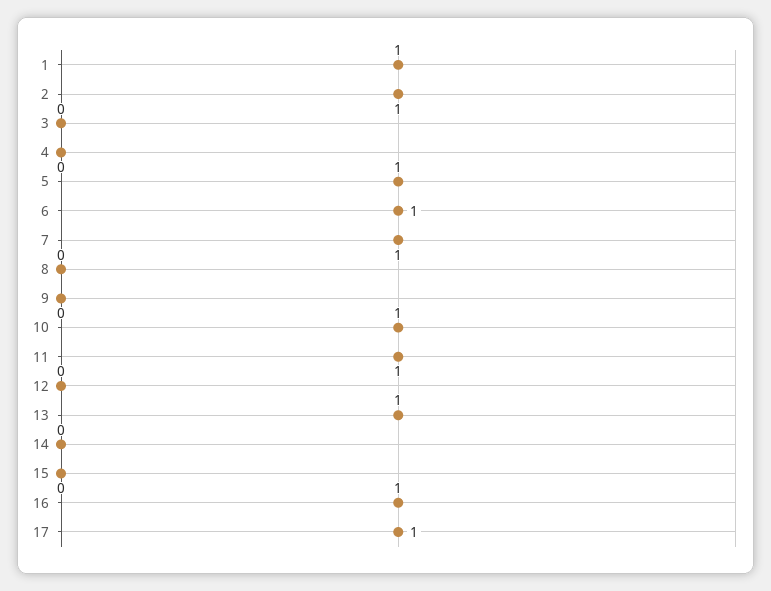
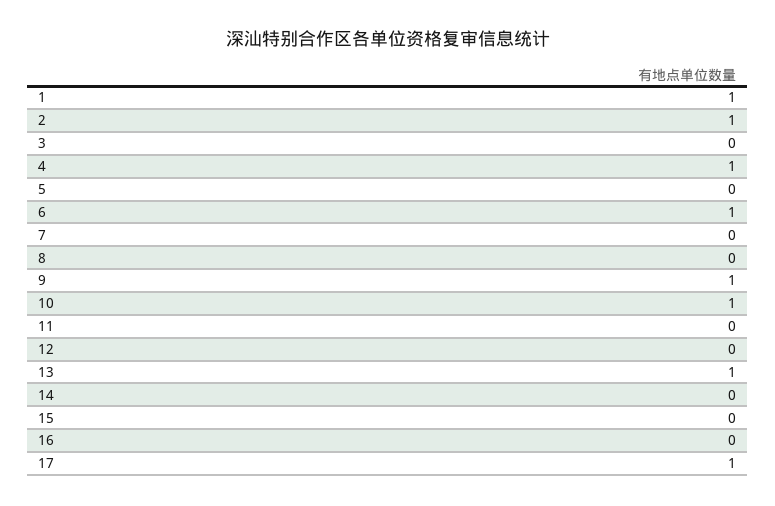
4: 0 -> 1
5: 1 -> 0
7: 1 -> 0
9: 0 -> 1
11: 1 -> 0
16: 1 -> 0

